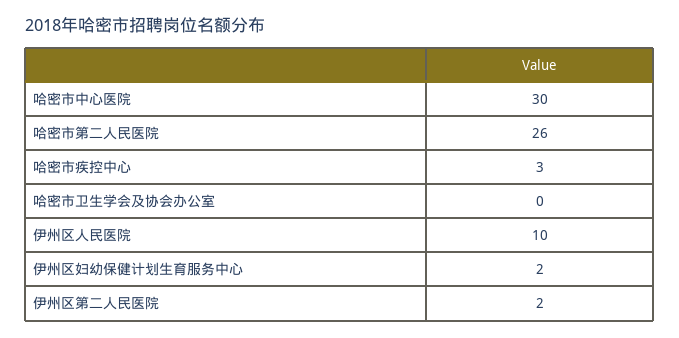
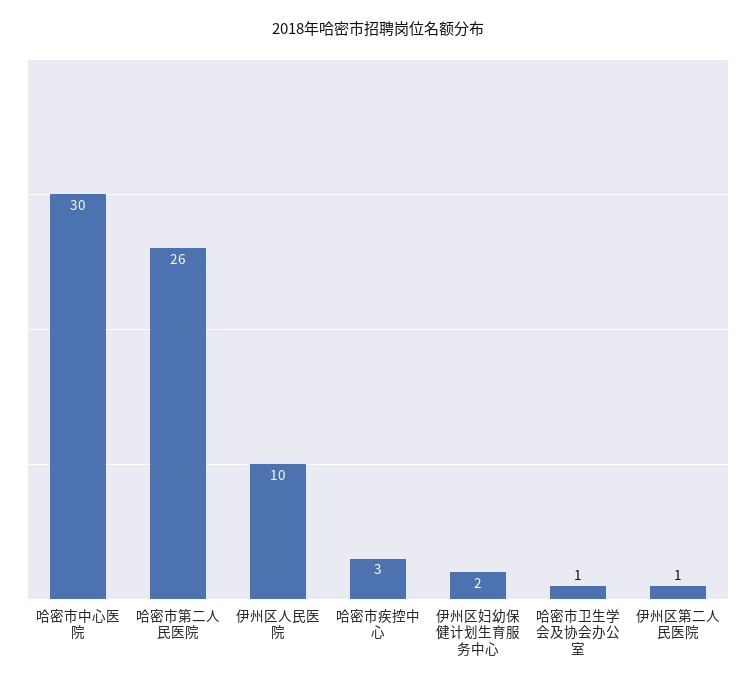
哈密市卫生学会及协会办公室: 0 -> 1
伊州区第二人民医院: 2 -> 1

